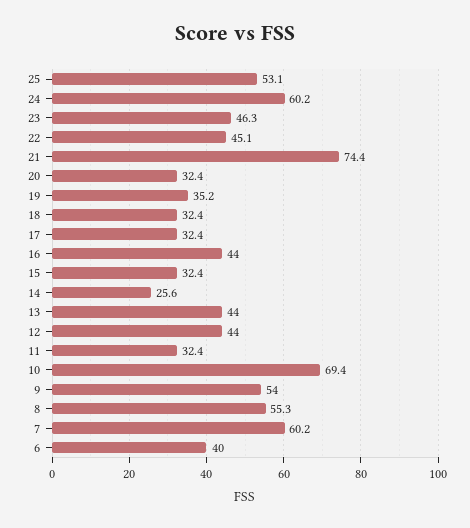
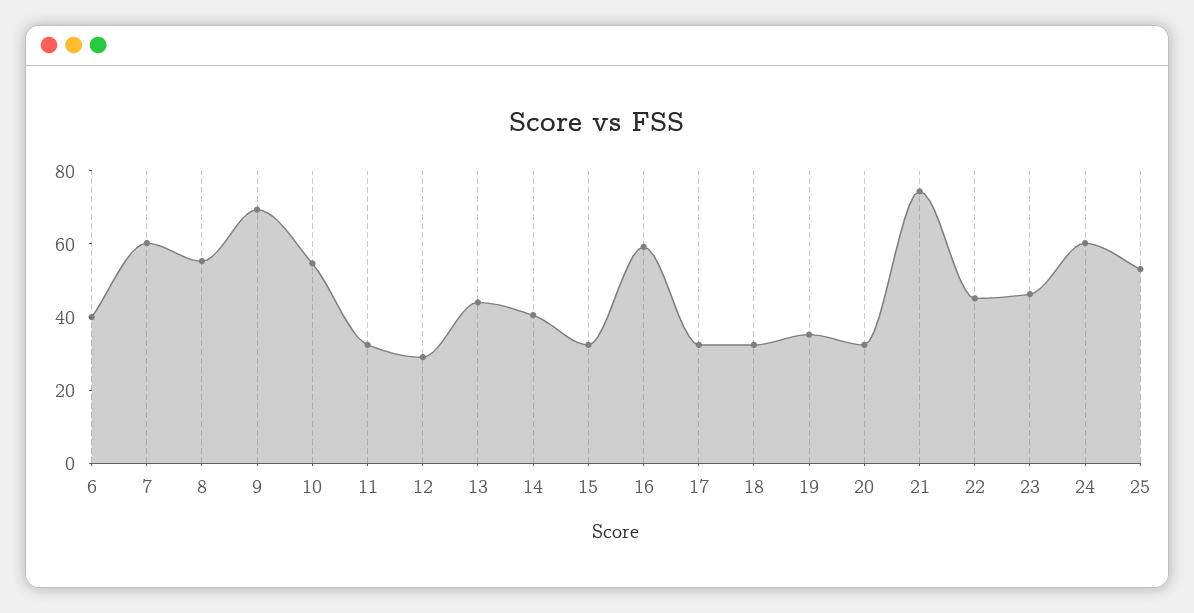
16: 44 -> 60
14: 25.6 -> 40
12: 44 -> 30
10: 69.4 -> 55
9: 54 -> 70

